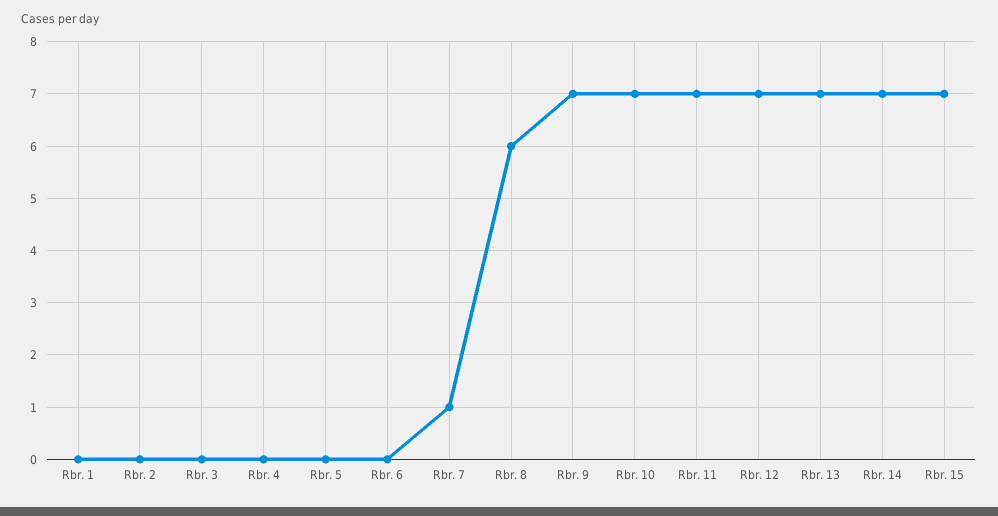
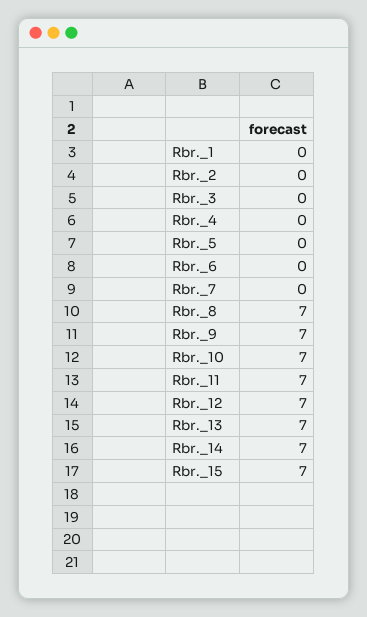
Rbr. 7: 1 -> 0
Rbr. 8: 6 -> 7

